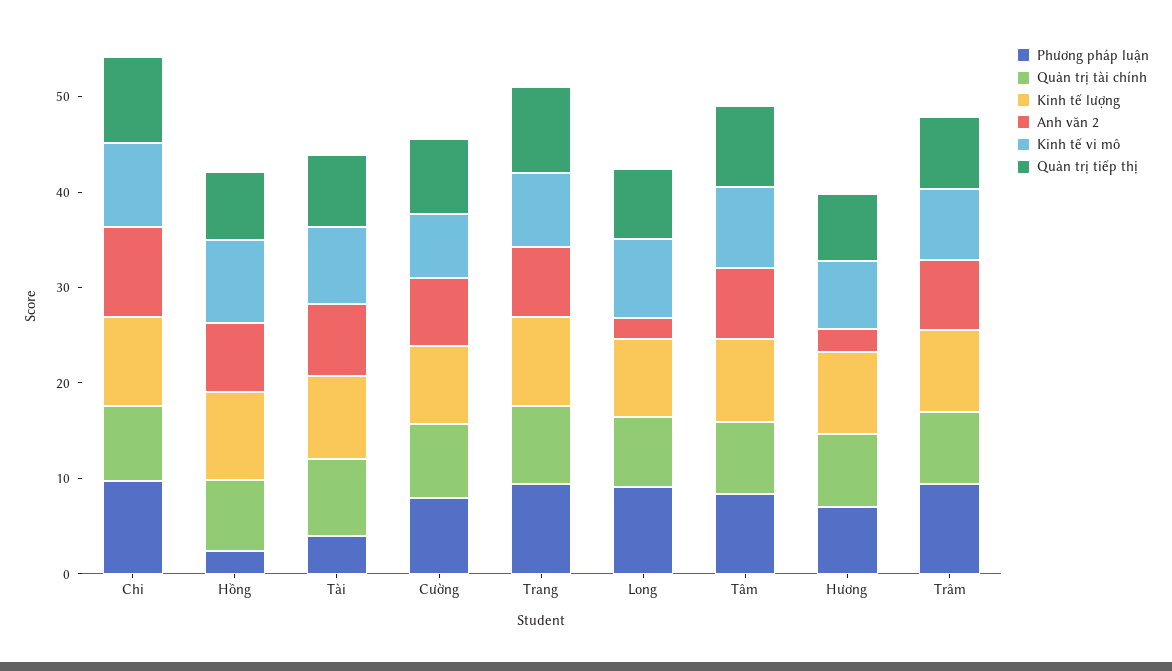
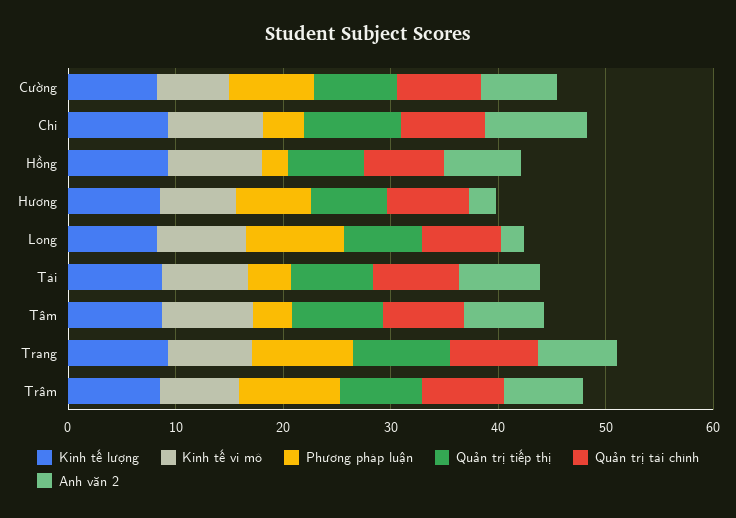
Phương pháp luận, Chi: 10 -> 4
Phương pháp luận, Tâm: 8 -> 4

